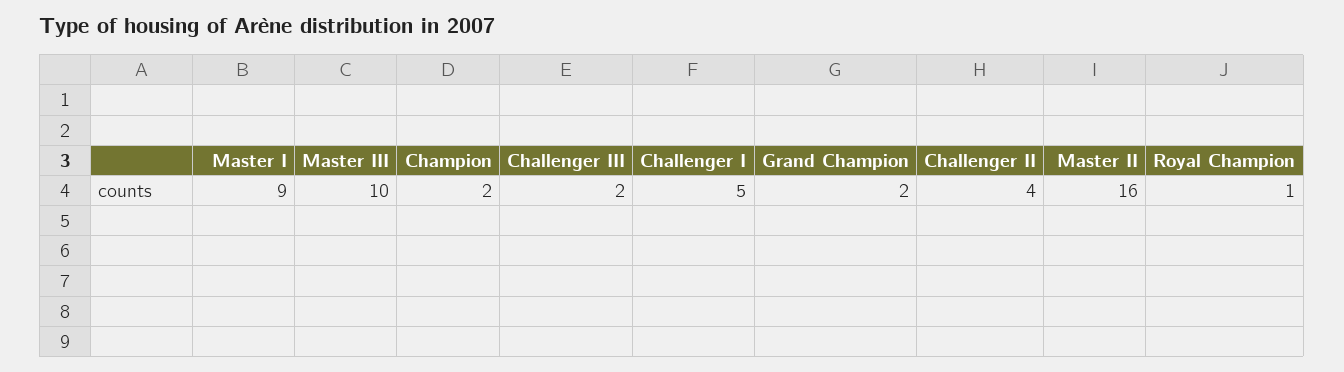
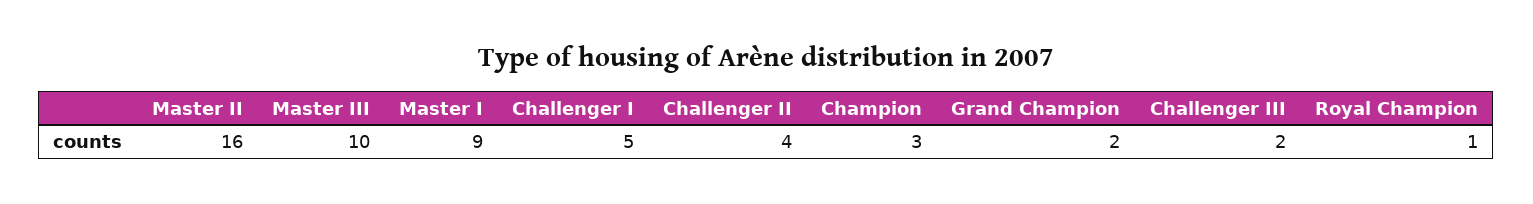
Champion: 2 -> 3

